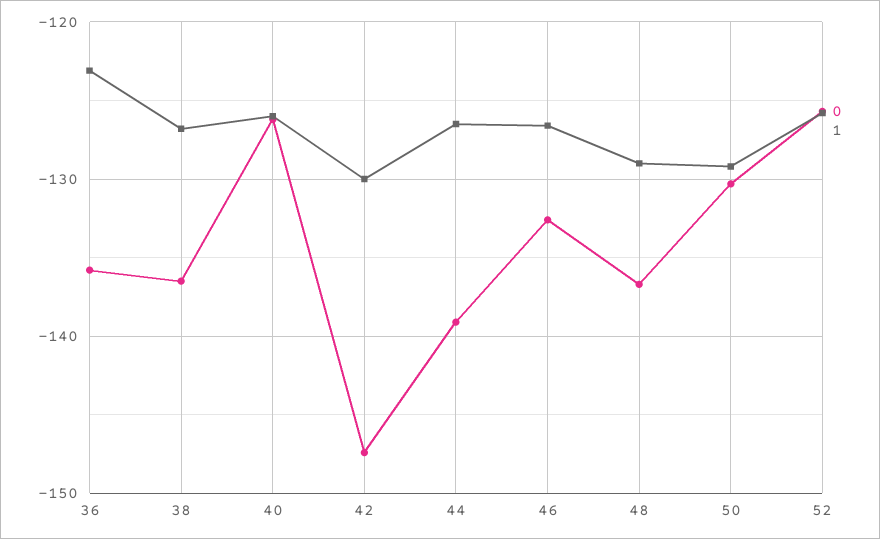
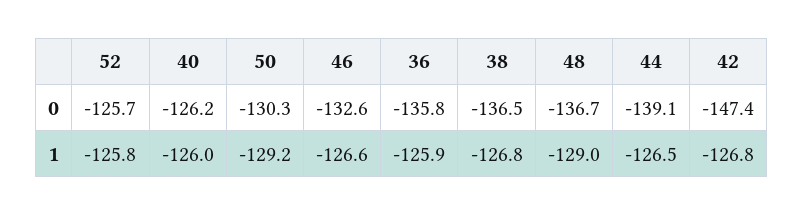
1, 36: -123 -> -125.9
1, 42: -130 -> -126.8

